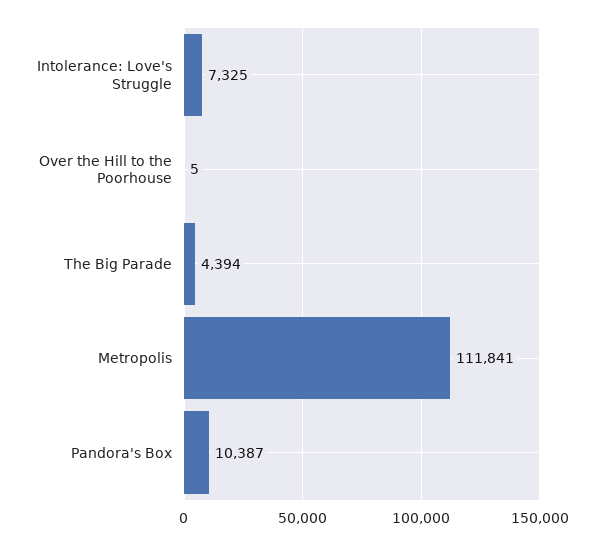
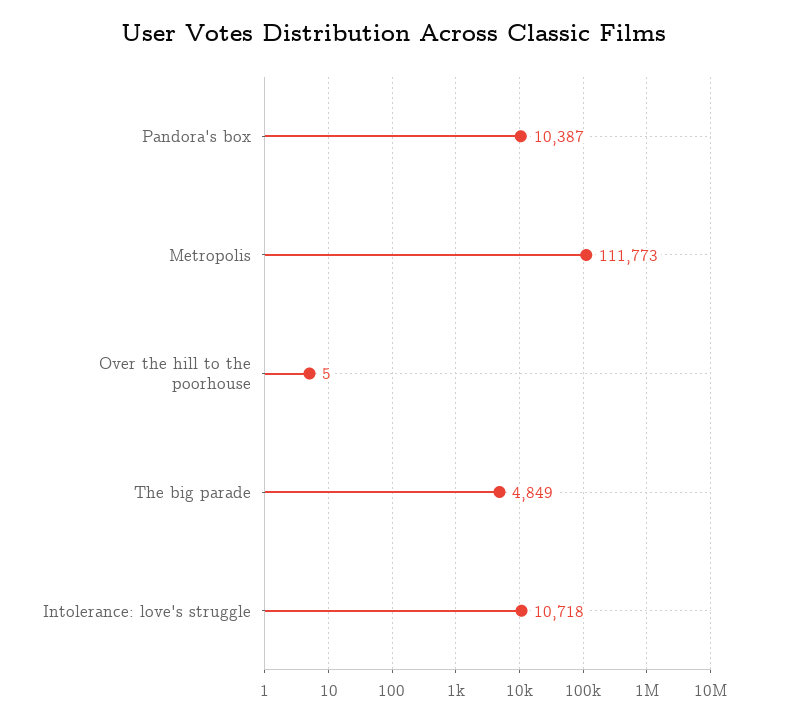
Intolerance: Love's Struggle: 7325 -> 10718
The Big Parade: 4394 -> 4849
Metropolis: 111841 -> 111773

